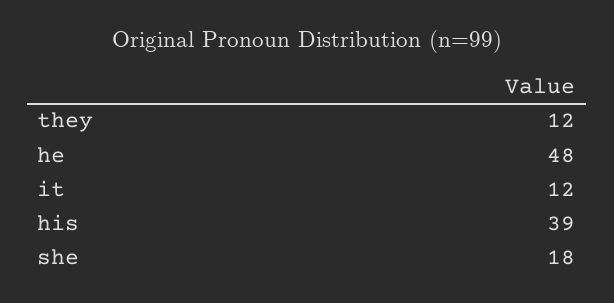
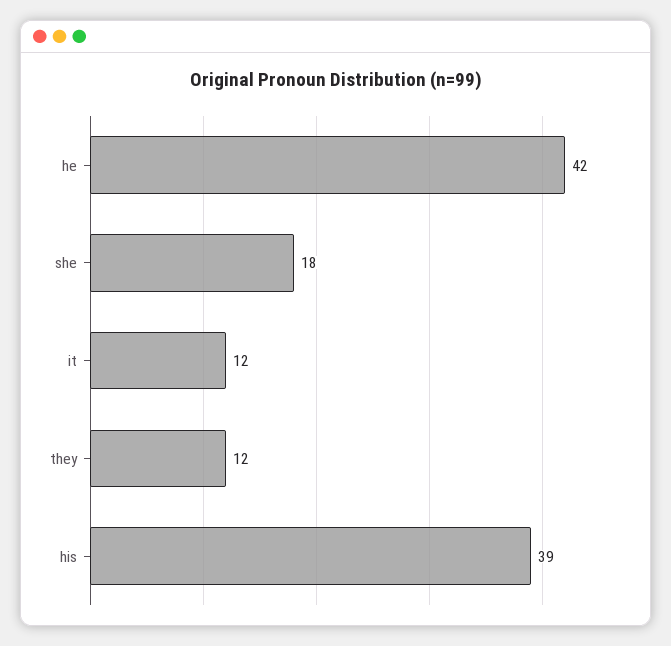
he: 48 -> 42

